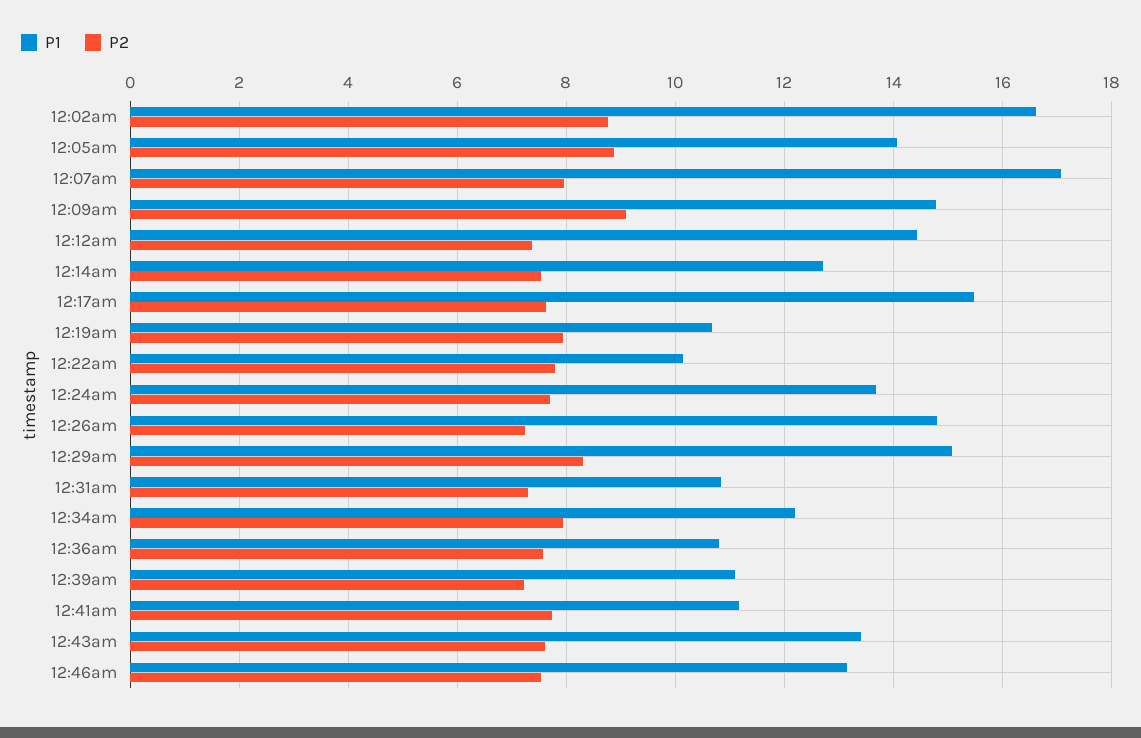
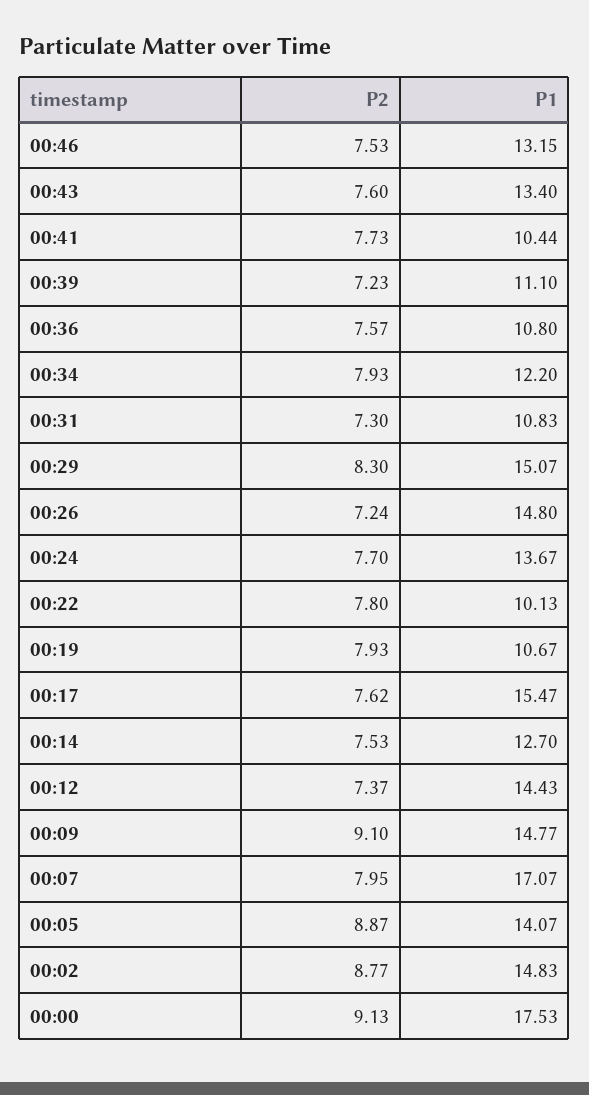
P1, 12:02am: 16.6 -> 14.83
P1, 12:41am: 11.2 -> 10.44
P2, 00:00: none -> 9.13
P1, 00:00: none -> 17.53

